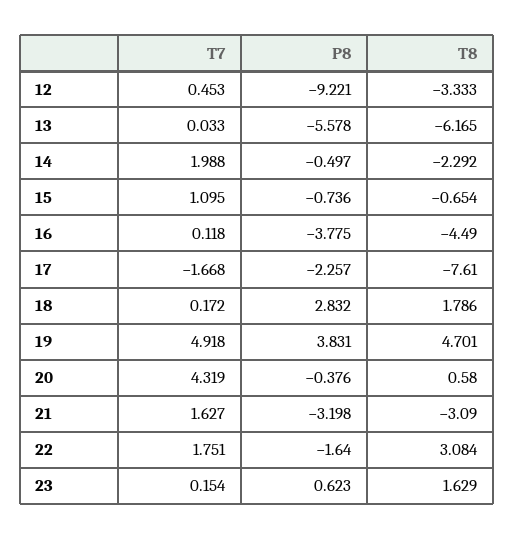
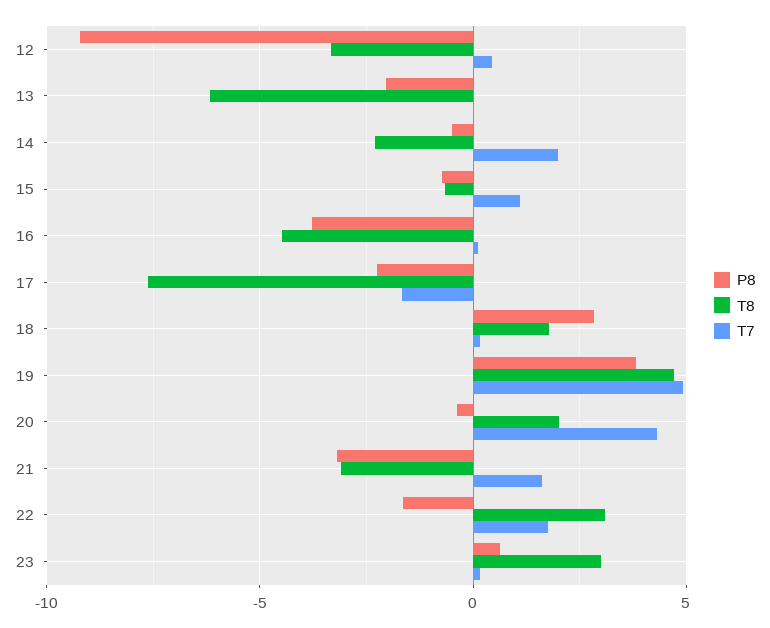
P8, 13: -5.578 -> -2
T8, 20: 0.58 -> 2
T8, 23: 1.629 -> 3

